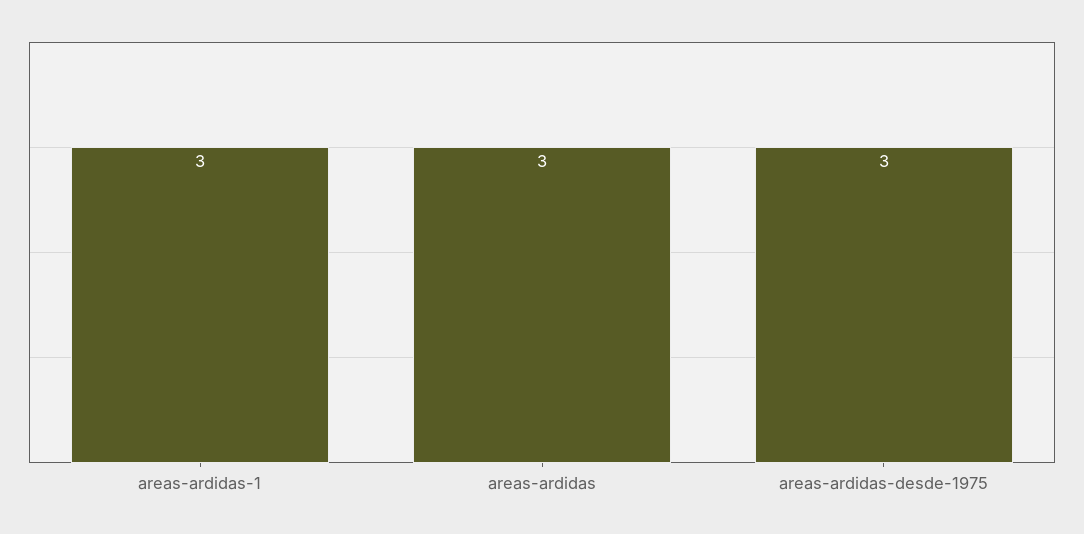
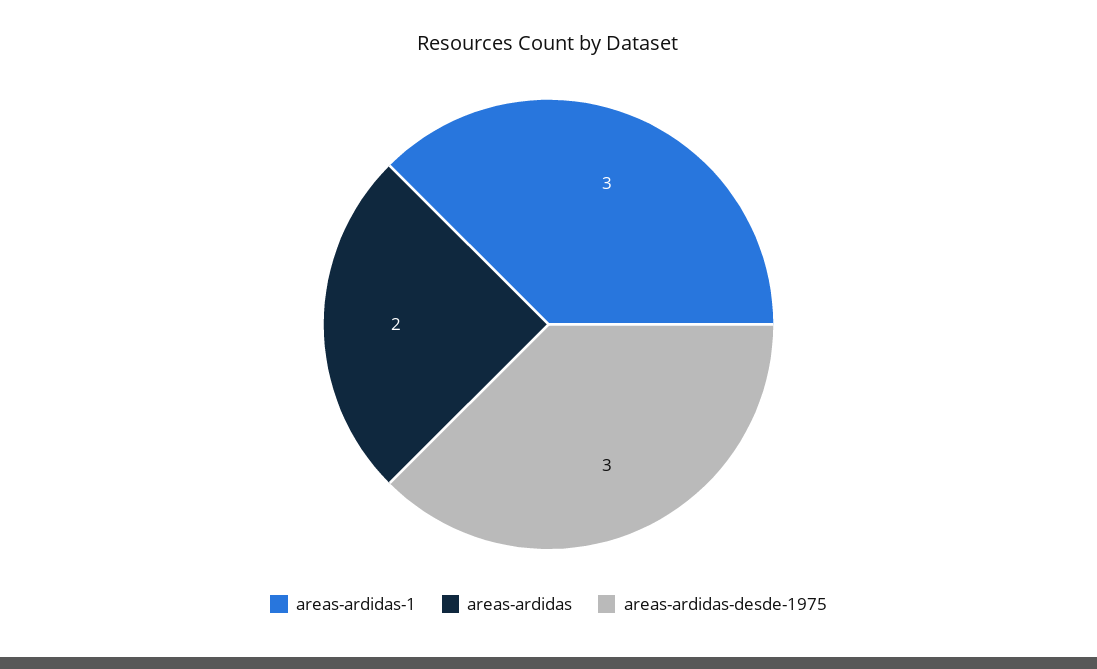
areas-ardidas: 3 -> 2

